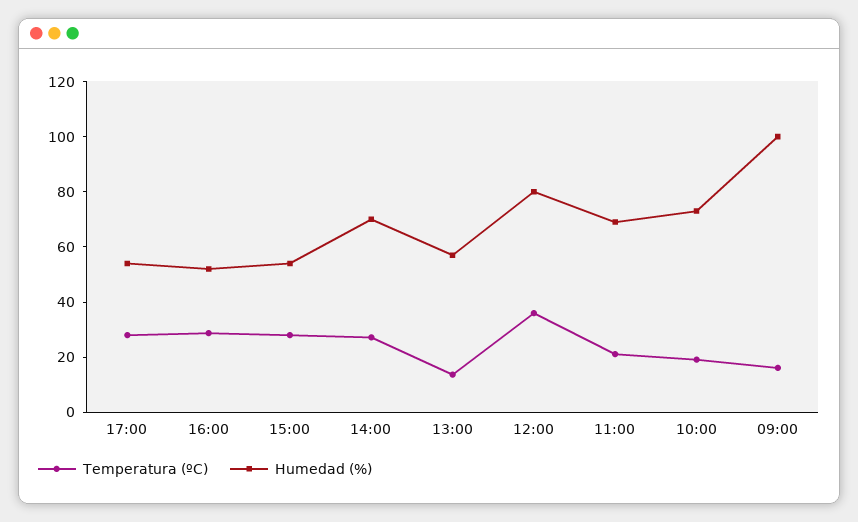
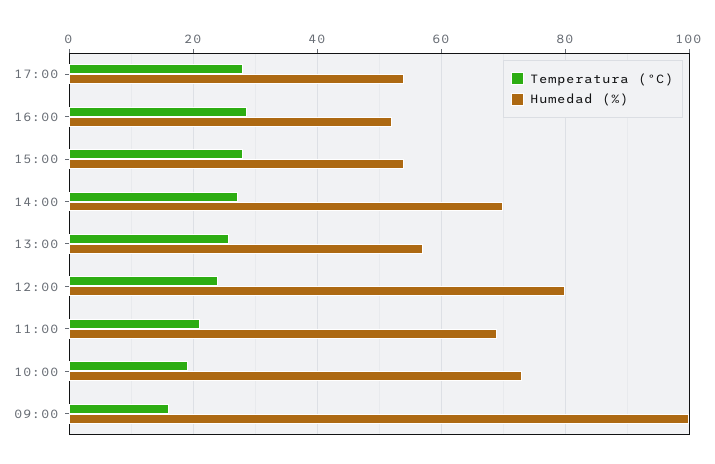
Temperatura (ºC), 13:00: 15 -> 26
Temperatura (ºC), 12:00: 35 -> 24

